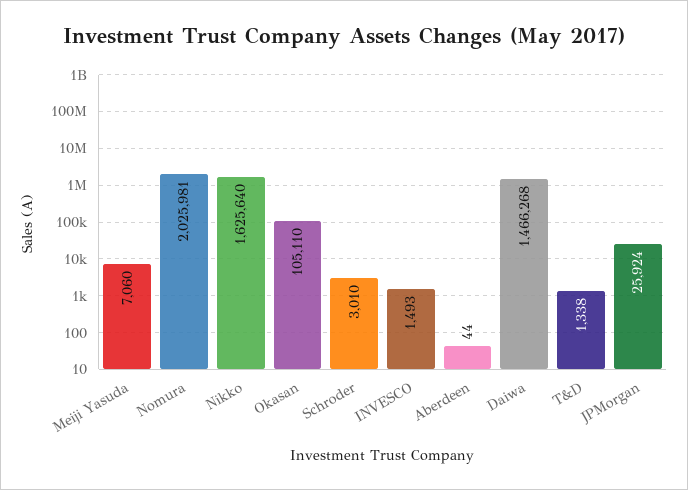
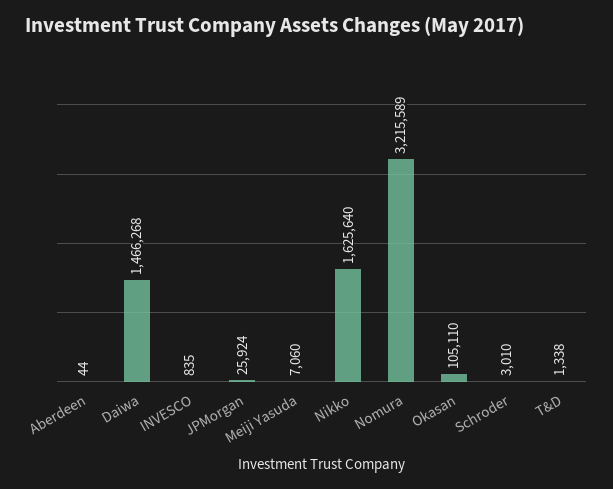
Nomura: 2025981 -> 3215589
INVESCO: 1493 -> 835

